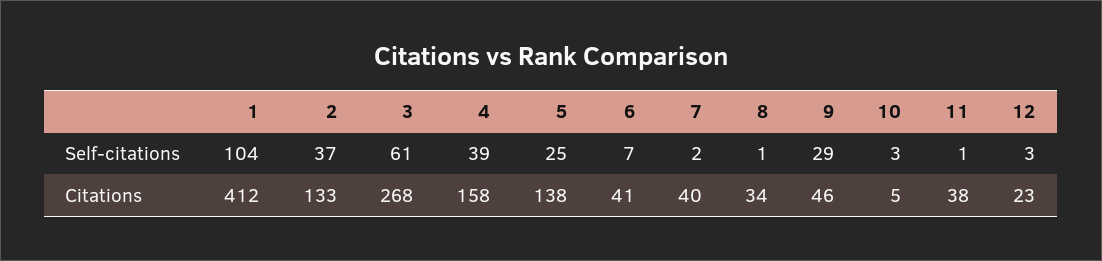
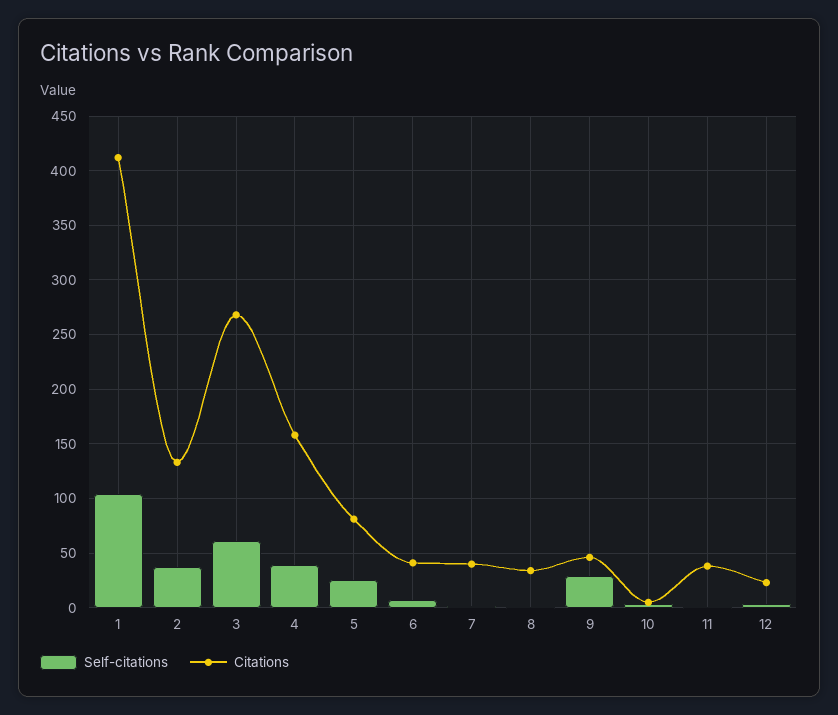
Citations, 5: 138 -> 80

